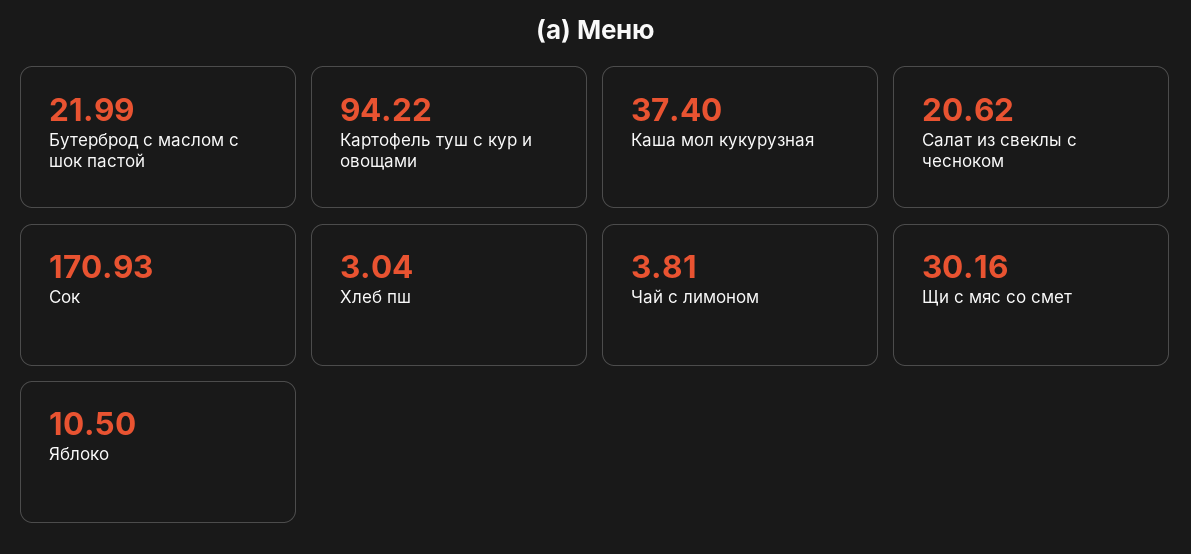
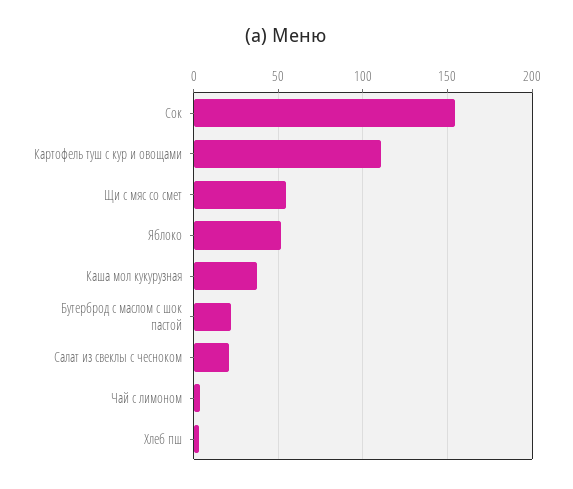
Картофель туш с кур и овощами: 94.22 -> 110
Сок: 170.93 -> 155
Щи с мяс со смет: 30.16 -> 55
Яблоко: 10.5 -> 50

